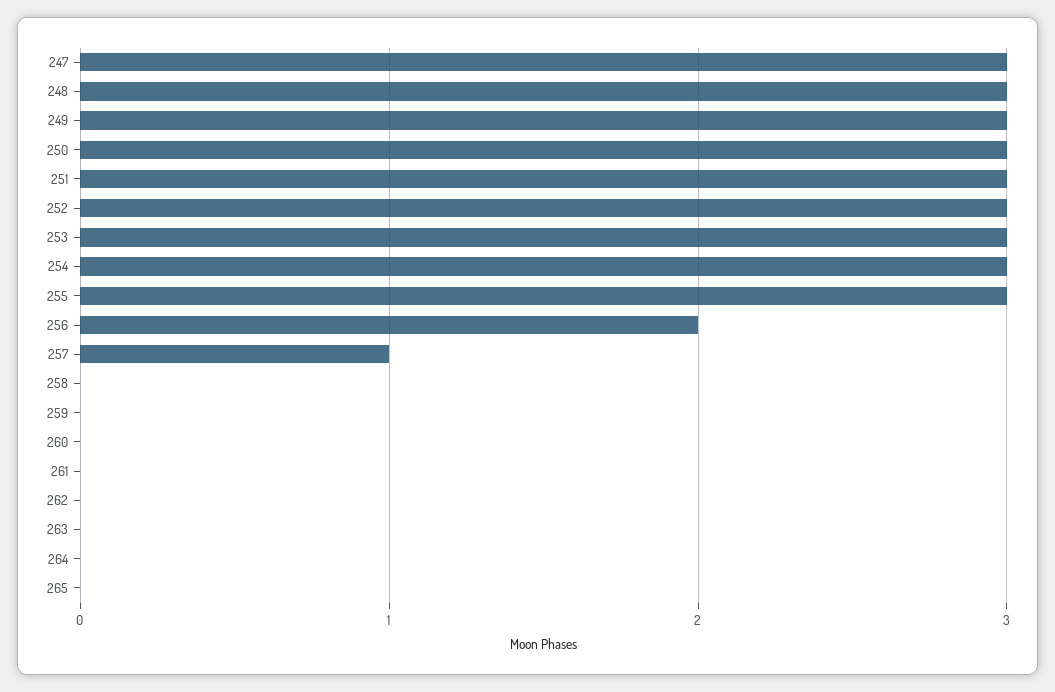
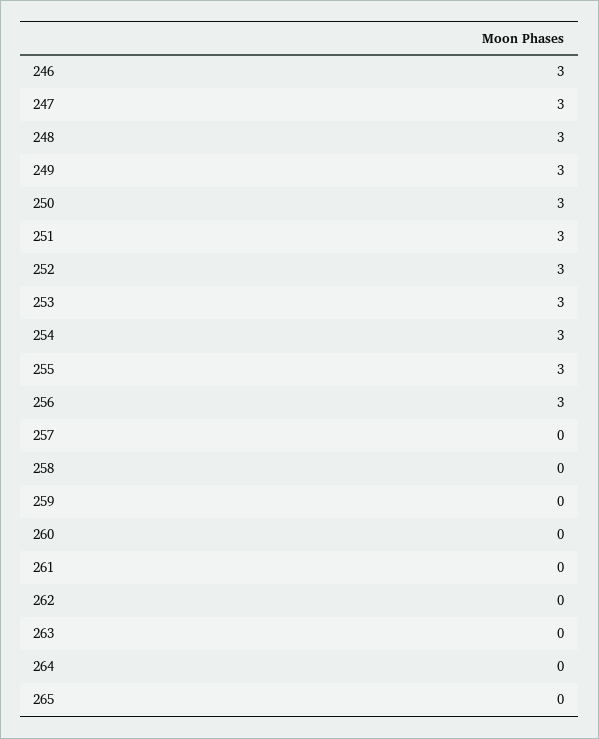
256: 2 -> 3
257: 1 -> 0
246: none -> 3

